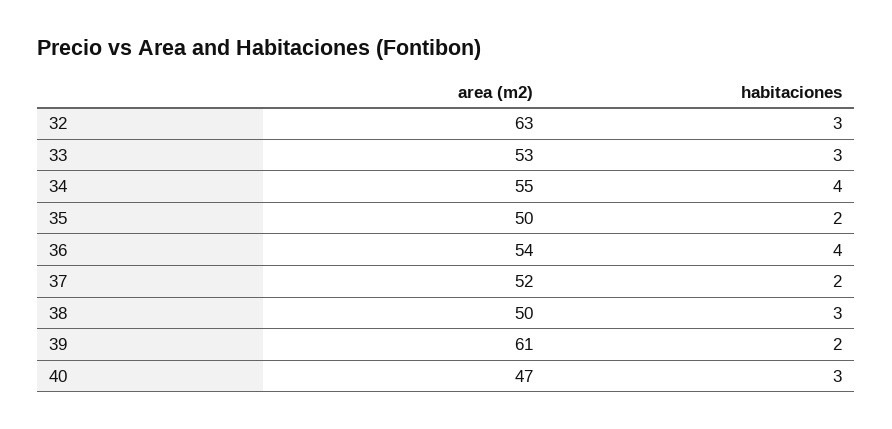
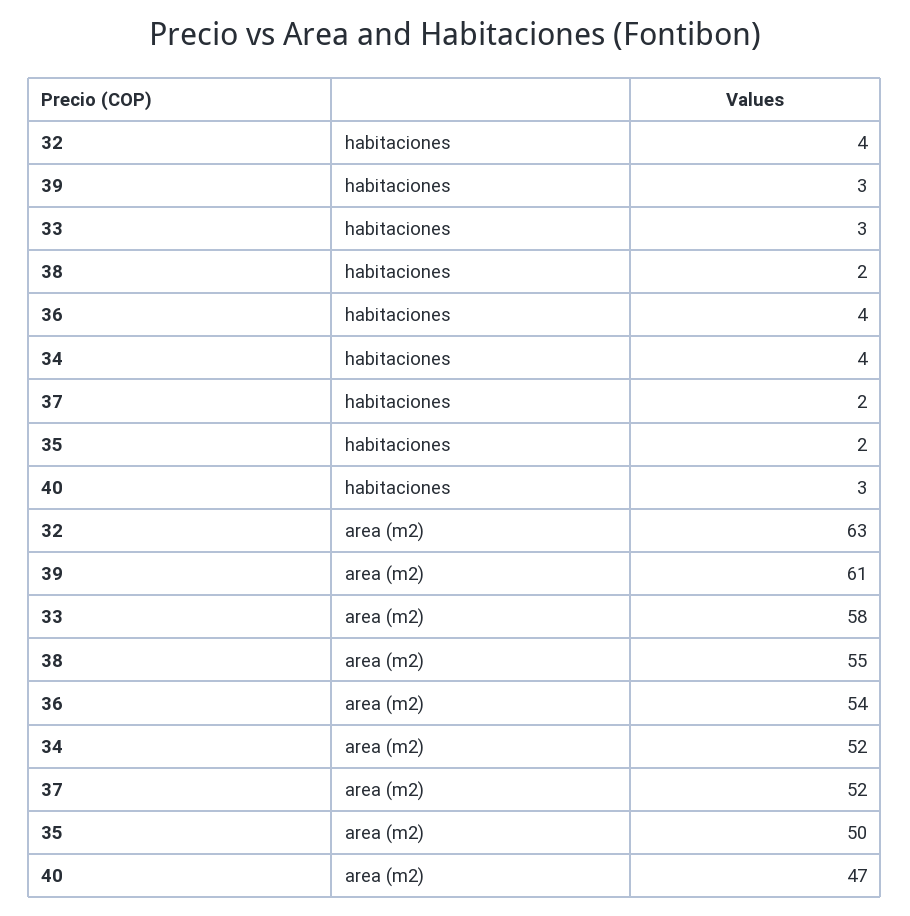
habitaciones, 32: 3 -> 4
area (m2), 33: 53 -> 58
area (m2), 34: 55 -> 52
area (m2), 38: 50 -> 55
habitaciones, 38: 3 -> 2
habitaciones, 39: 2 -> 3

